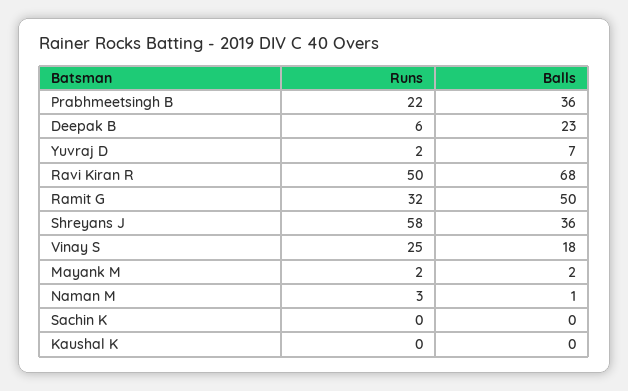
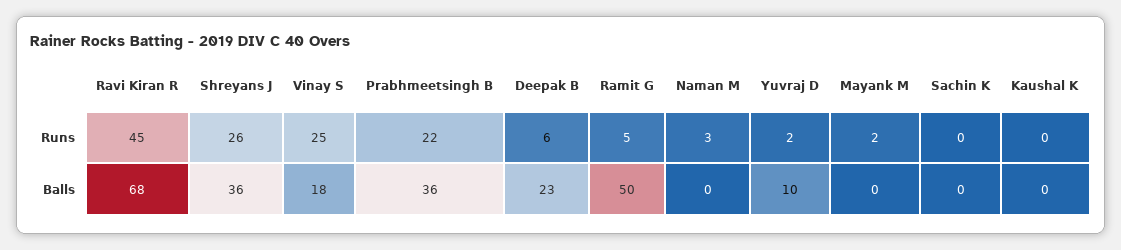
Balls, Yuvraj D: 7 -> 10
Runs, Ravi Kiran R: 50 -> 45
Runs, Ramit G: 32 -> 5
Runs, Shreyans J: 58 -> 26
Balls, Mayank M: 2 -> 0
Balls, Naman M: 1 -> 0

